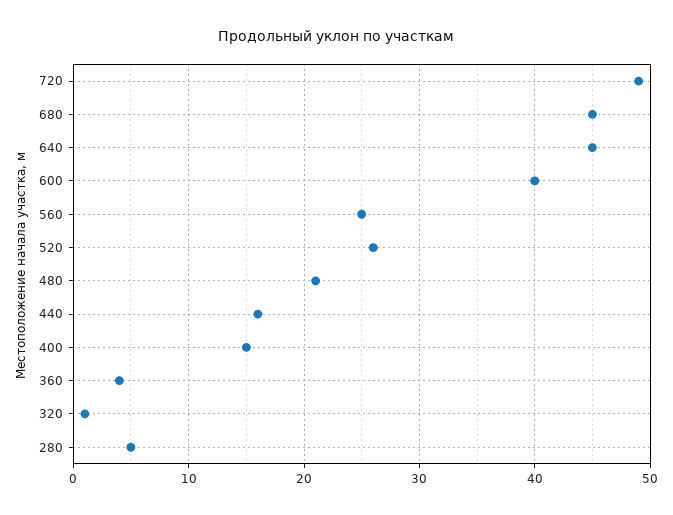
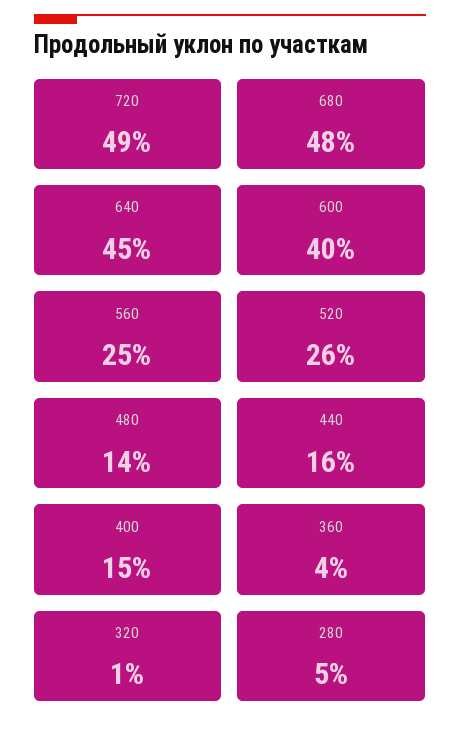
680: 45 -> 48
480: 21 -> 14

